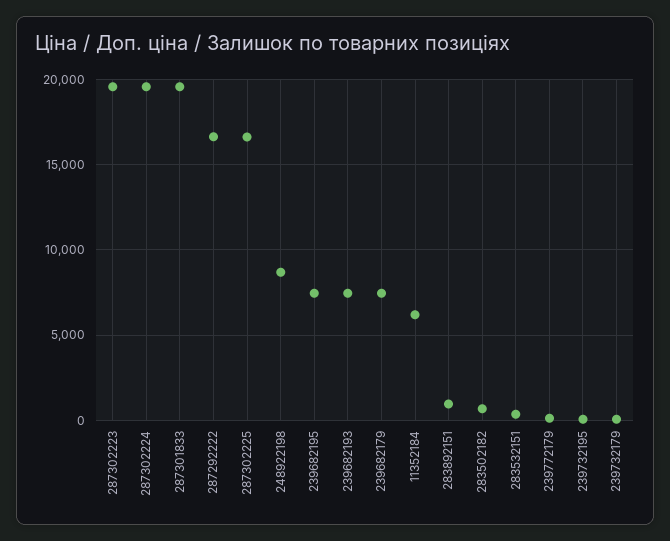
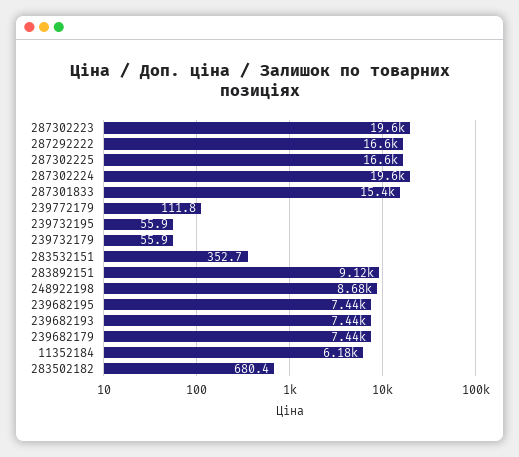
287301833: 19500 -> 15400
283892151: 1000 -> 9120

